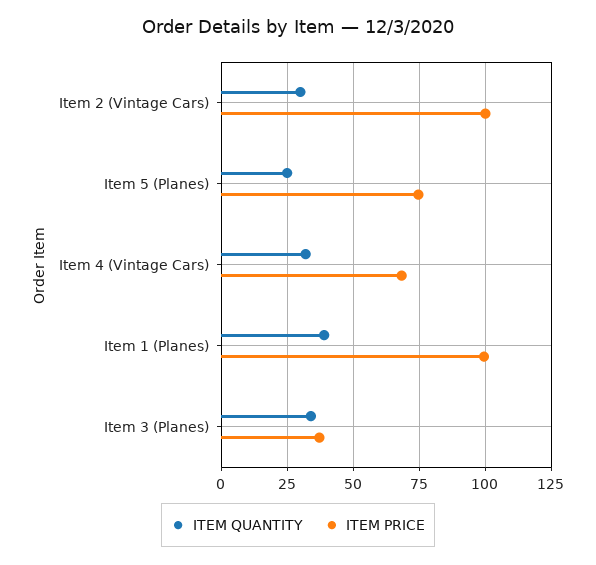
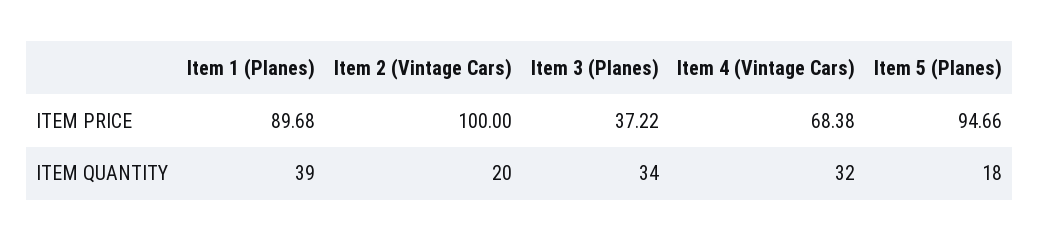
ITEM QUANTITY, Item 2 (Vintage Cars): 30 -> 20
ITEM QUANTITY, Item 5 (Planes): 25 -> 18
ITEM PRICE, Item 5 (Planes): 75 -> 94.66
ITEM PRICE, Item 1 (Planes): 100 -> 89.68

